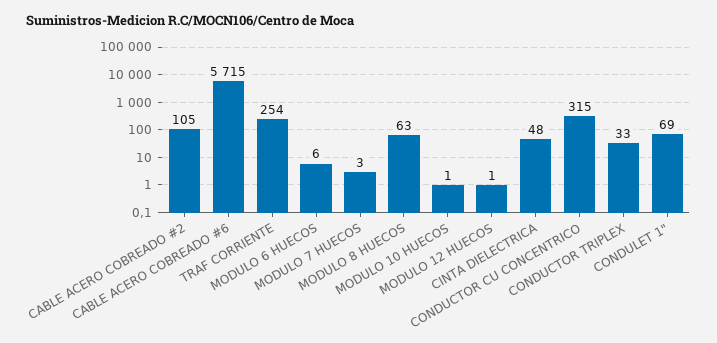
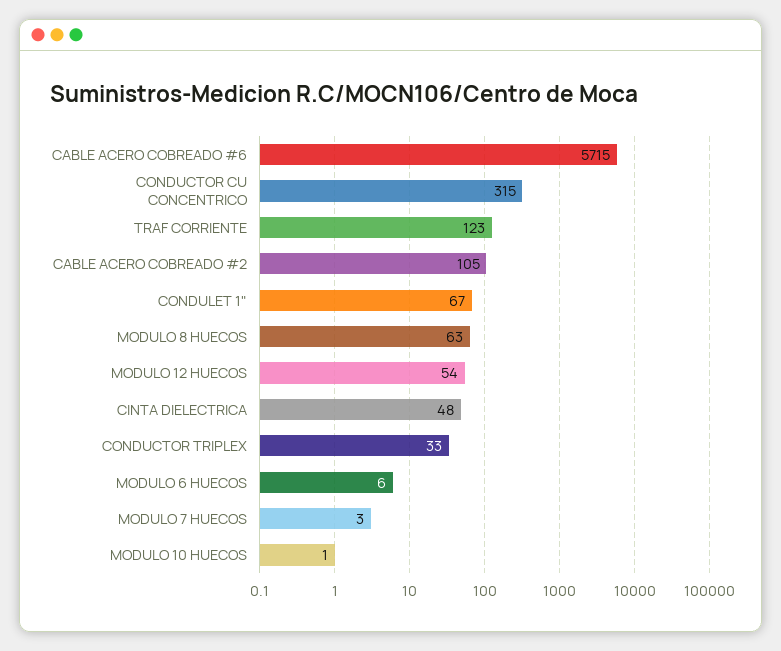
TRAF CORRIENTE: 254 -> 123
MODULO 12 HUECOS: 1 -> 54
CONDULET 1": 69 -> 67

